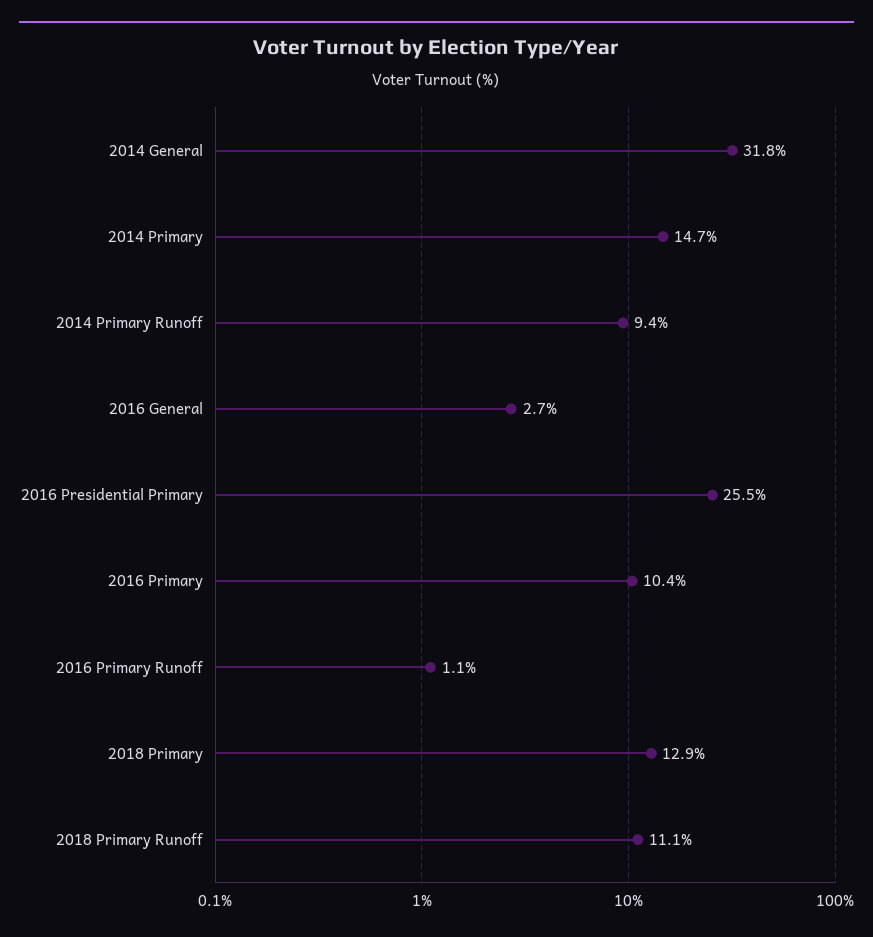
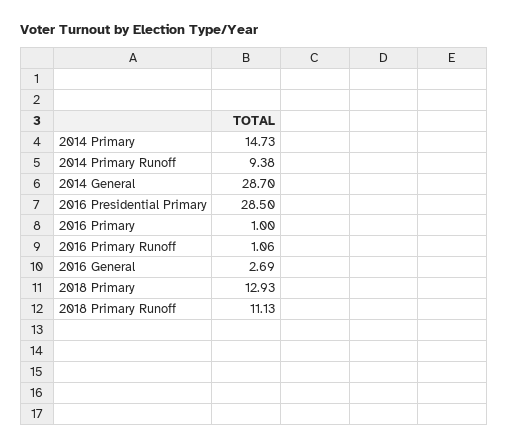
2014 General: 31.8 -> 28.7
2016 Presidential Primary: 25.5 -> 28.5
2016 Primary: 10.4 -> 1

